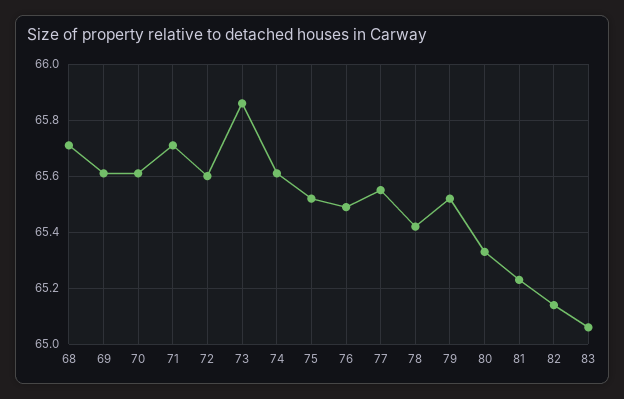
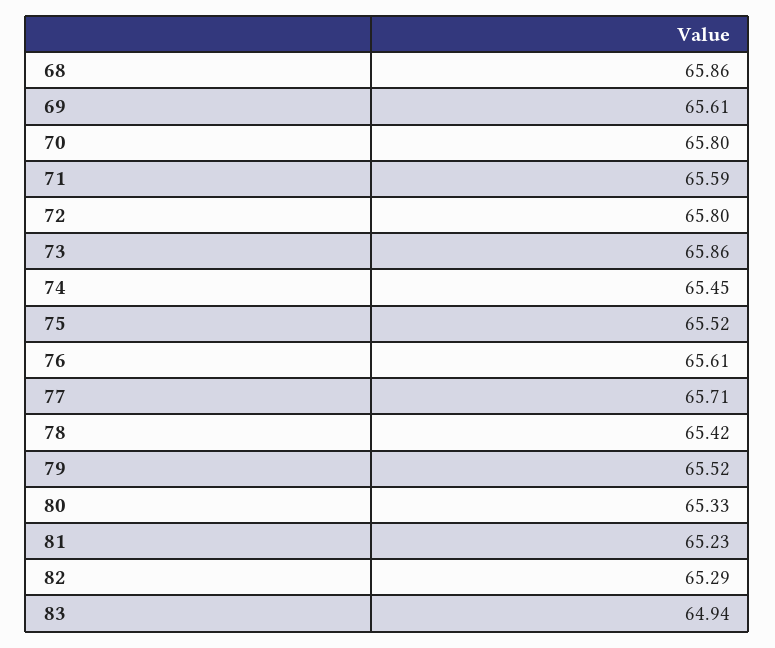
68: 65.7 -> 65.86
70: 65.6 -> 65.8
71: 65.7 -> 65.59
72: 65.6 -> 65.8
74: 65.6 -> 65.45
76: 65.5 -> 65.61
77: 65.55 -> 65.71
82: 65.15 -> 65.29
83: 65.05 -> 64.94

